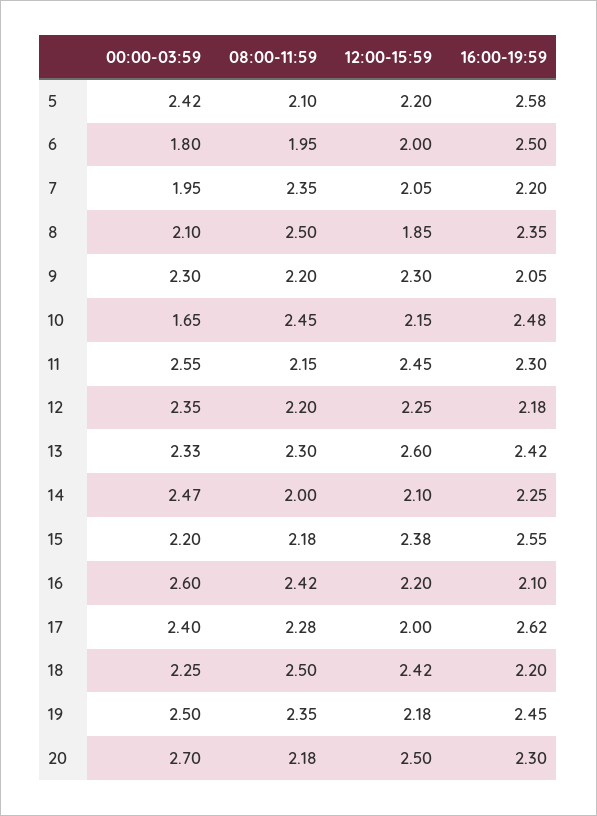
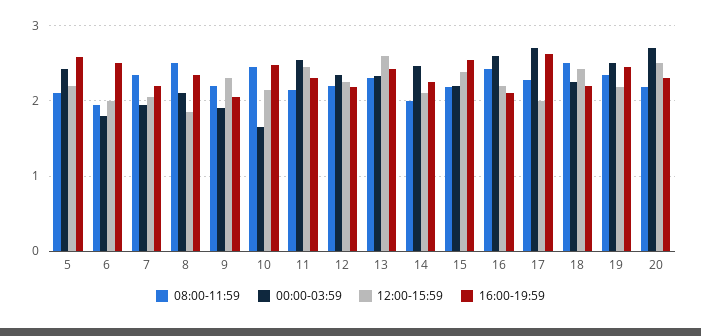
00:00-03:59, 9: 2.3 -> 1.9
00:00-03:59, 17: 2.4 -> 2.7

